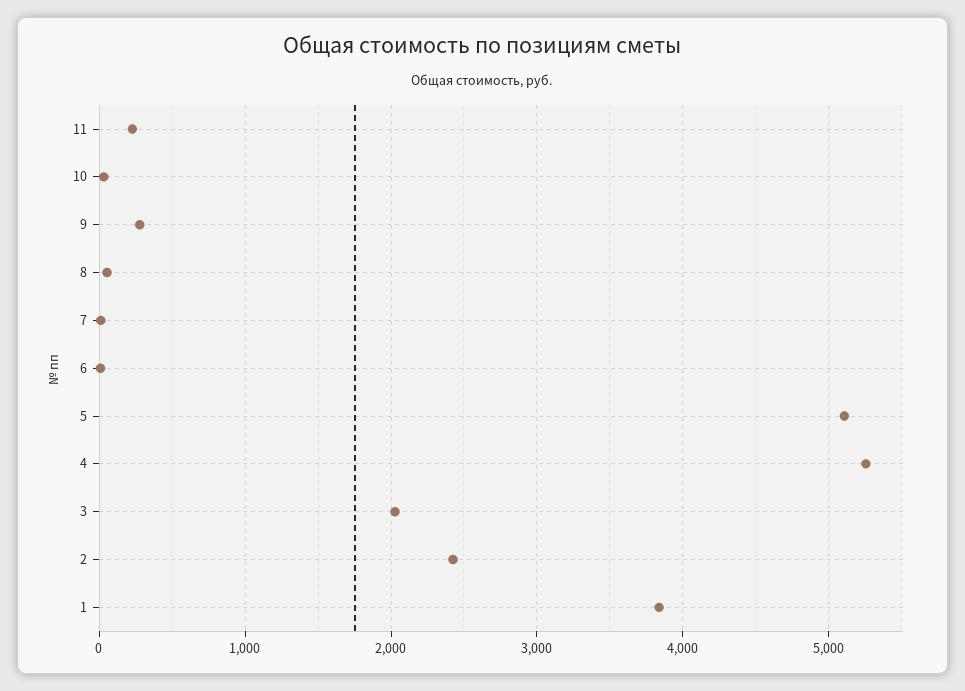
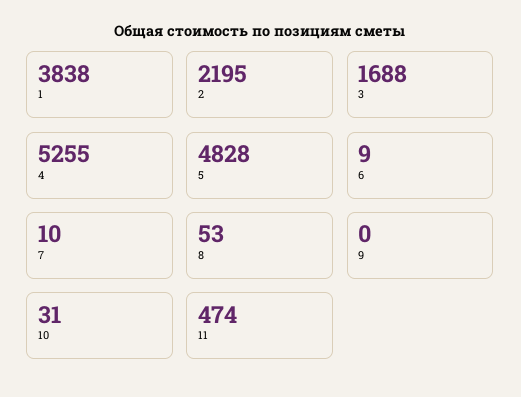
11: 200 -> 474
9: 300 -> 0
5: 5100 -> 4828
3: 2000 -> 1688
2: 2400 -> 2195

